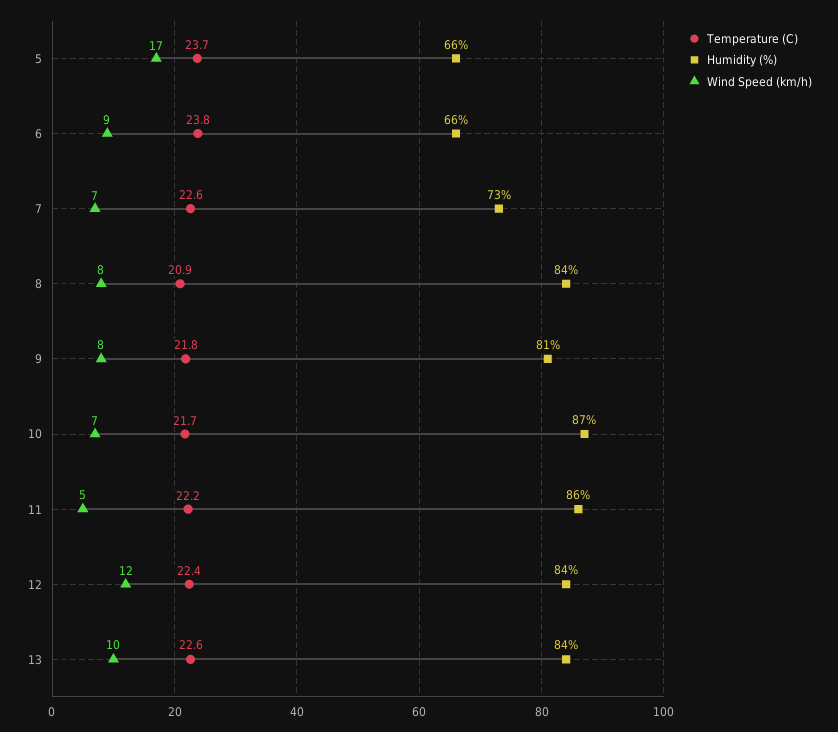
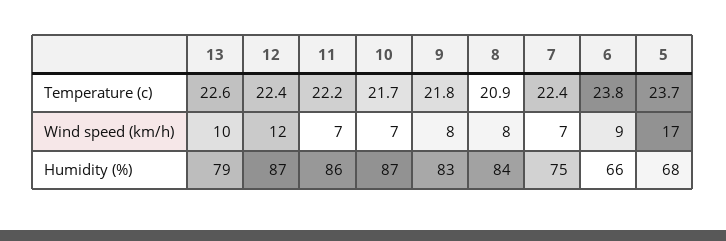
Humidity (%), 5: 66 -> 68
Temperature (C), 7: 22.6 -> 22.4
Humidity (%), 7: 73 -> 75
Humidity (%), 9: 81 -> 83
Wind Speed (km/h), 11: 5 -> 7
Humidity (%), 12: 84 -> 87
Humidity (%), 13: 84 -> 79

